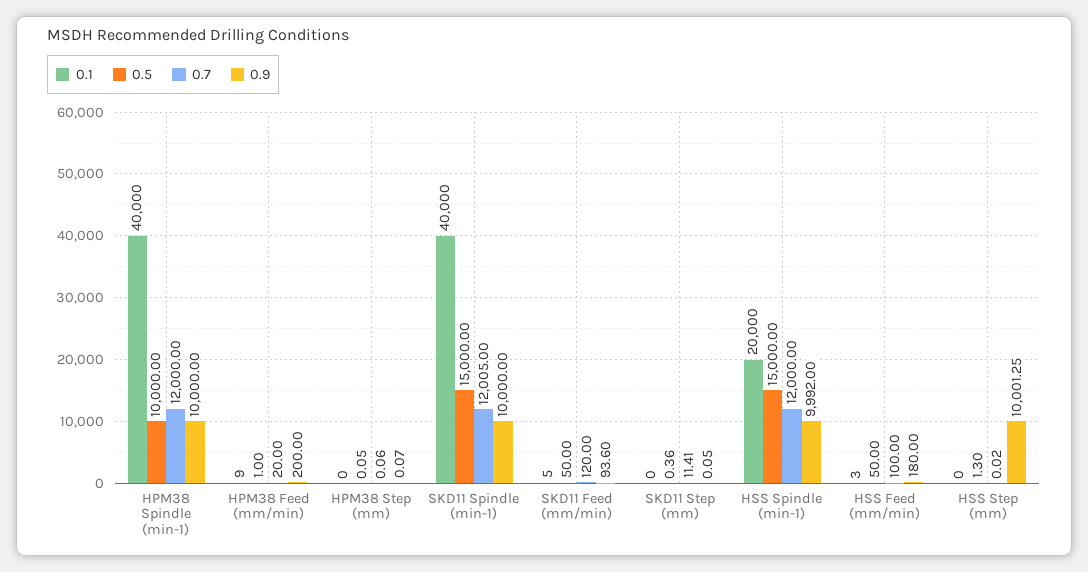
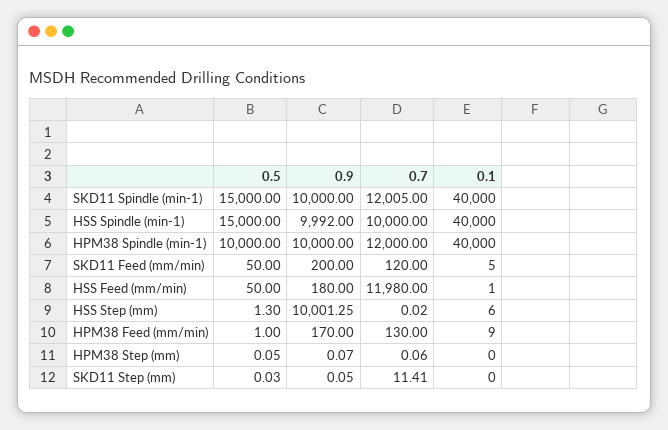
0.7, HPM38 Feed (mm/min): 20 -> 130
0.9, HPM38 Feed (mm/min): 200 -> 170
0.9, SKD11 Feed (mm/min): 93.6 -> 200
0.5, SKD11 Step (mm): 0.36 -> 0.03
0.1, HSS Spindle (min-1): 20000 -> 40000
0.7, HSS Spindle (min-1): 12000 -> 10000
0.1, HSS Feed (mm/min): 3 -> 1
0.7, HSS Feed (mm/min): 100 -> 11980
0.1, HSS Step (mm): 0 -> 6

